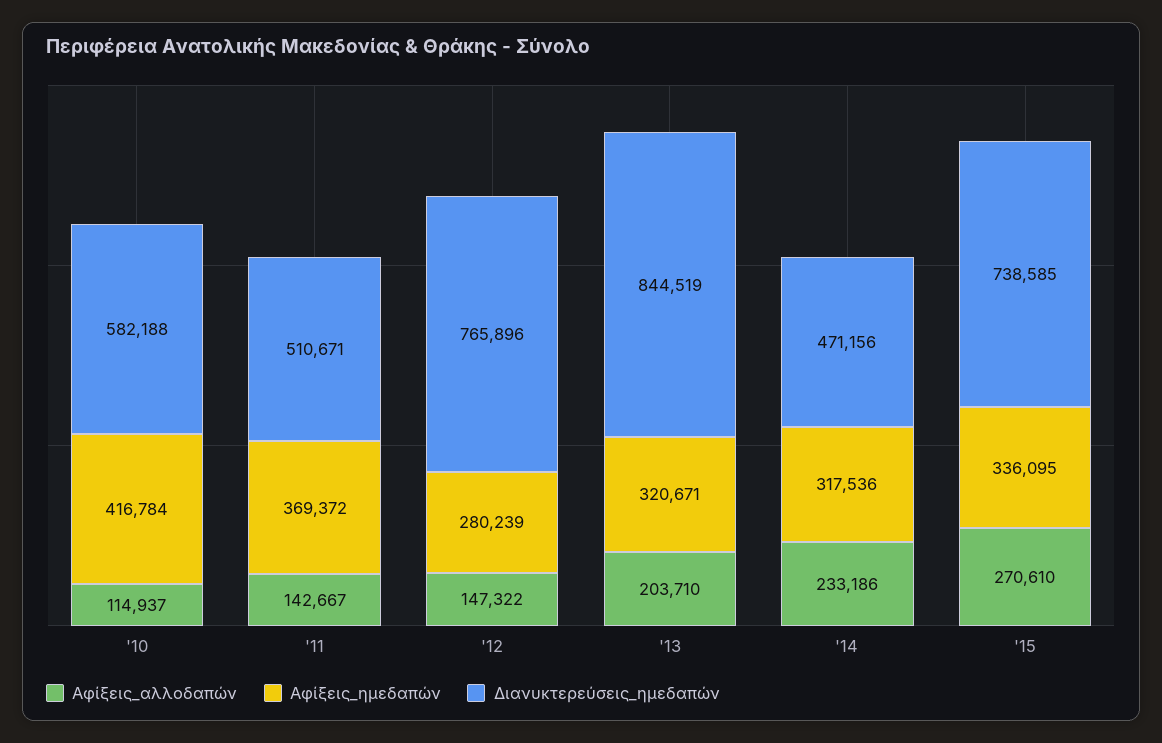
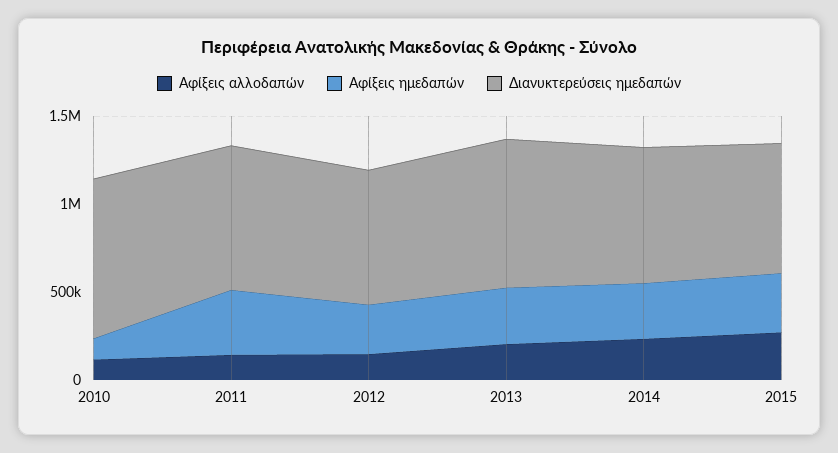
Αφίξεις_ημεδαπών, '10: 416784 -> 100000
Διανυκτερεύσεις_ημεδαπών, '10: 582188 -> 900000
Διανυκτερεύσεις_ημεδαπών, '11: 510671 -> 800000
Διανυκτερεύσεις_ημεδαπών, '14: 471156 -> 800000

